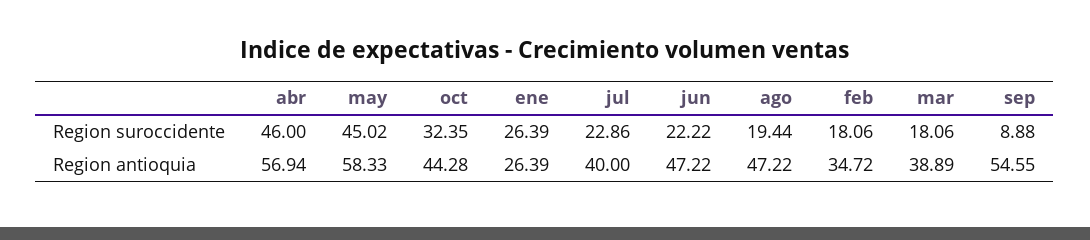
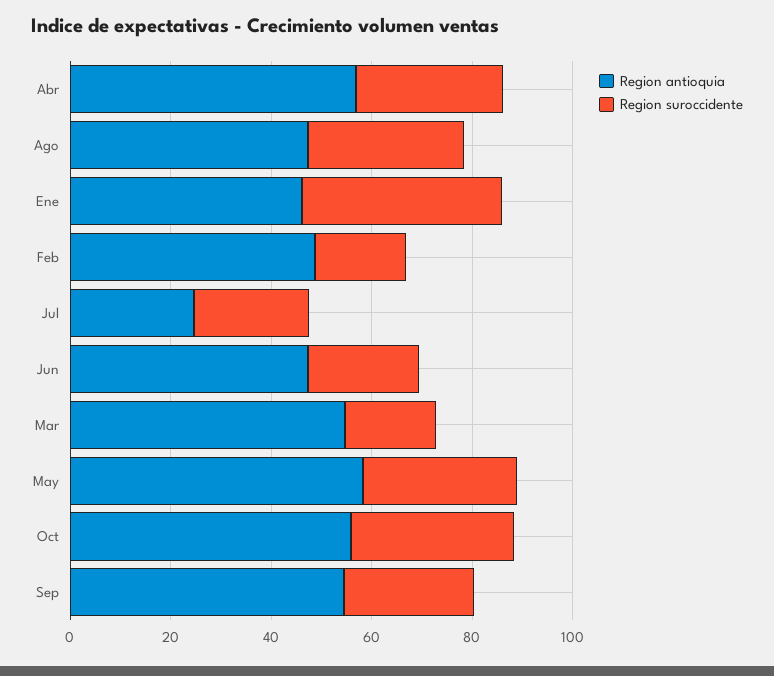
Region suroccidente, abr: 46 -> 30
Region suroccidente, may: 45.02 -> 30
Region suroccidente, ene: 26.39 -> 40
Region suroccidente, ago: 19.44 -> 30
Region suroccidente, sep: 8.88 -> 25
Region antioquia, oct: 44.28 -> 55
Region antioquia, ene: 26.39 -> 45
Region antioquia, jul: 40 -> 25
Region antioquia, feb: 34.72 -> 50
Region antioquia, mar: 38.89 -> 55

